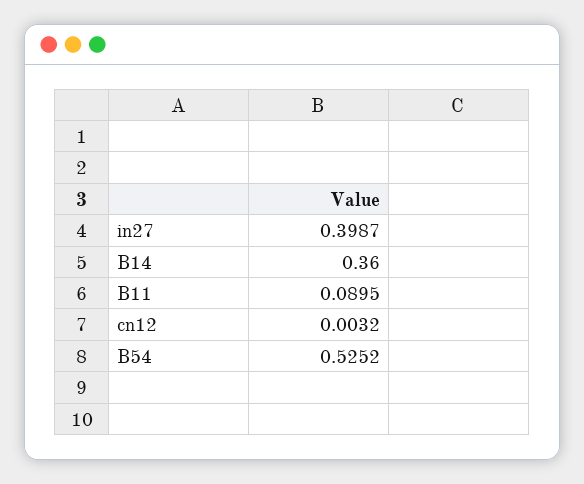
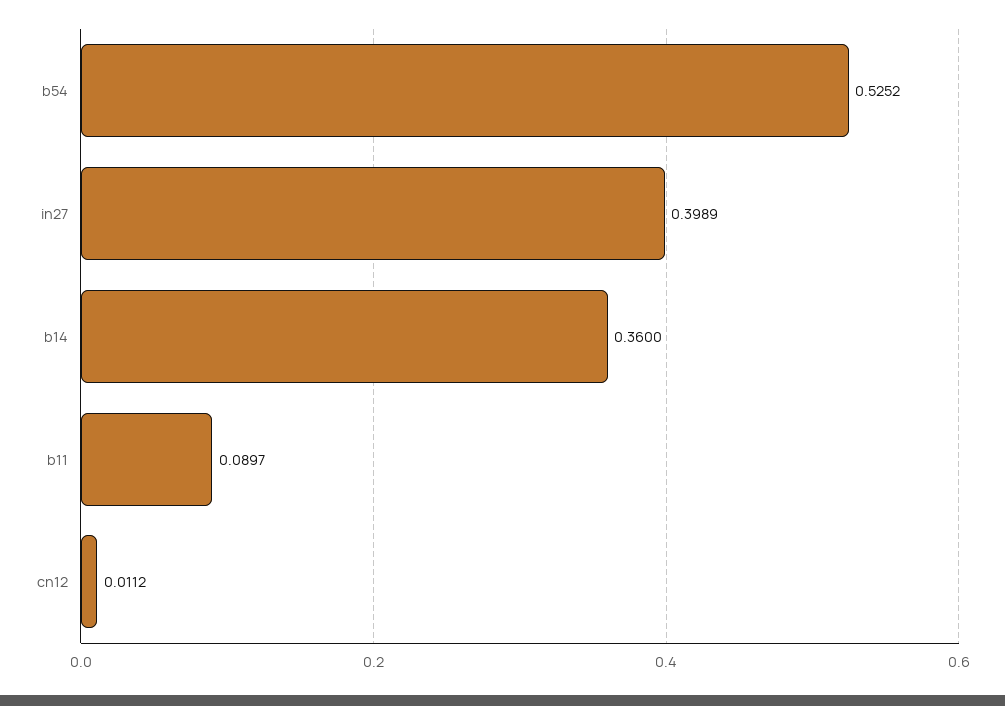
in27: 0.3987 -> 0.3989
B11: 0.0895 -> 0.0897
cn12: 0.0032 -> 0.0112

